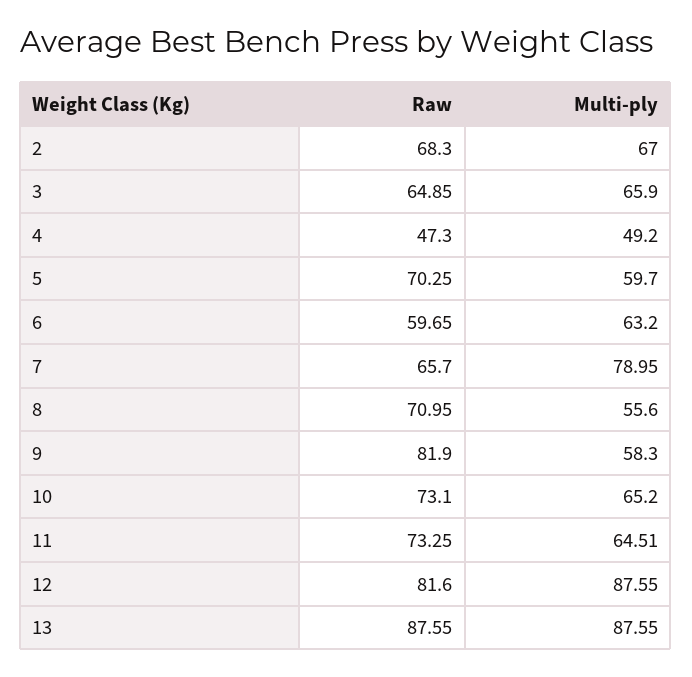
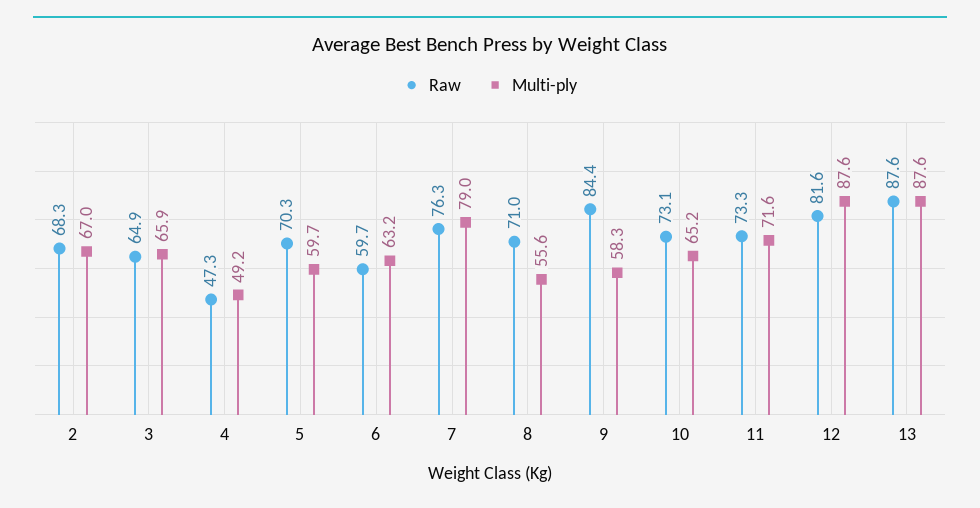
Raw, 7: 65.7 -> 76.3
Raw, 9: 81.9 -> 84.4
Multi-ply, 11: 64.51 -> 71.6

